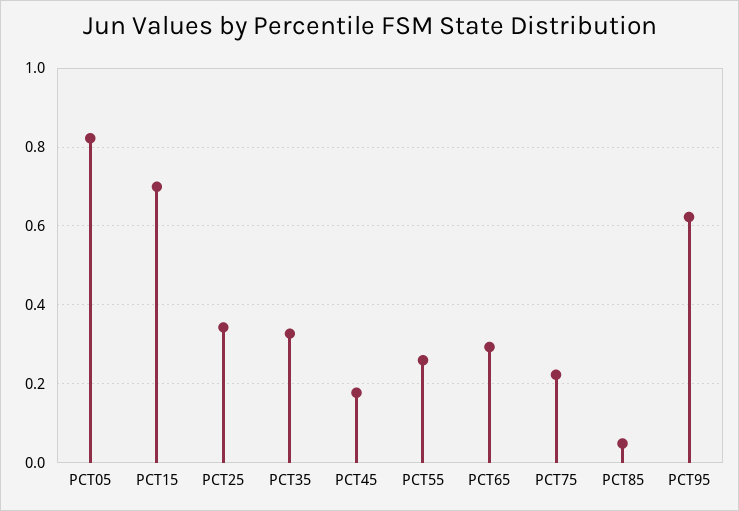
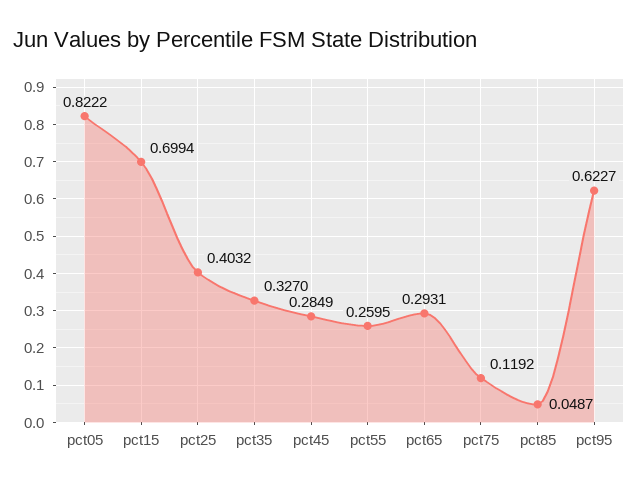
PCT25: 0.34 -> 0.4032
PCT45: 0.18 -> 0.2849
PCT75: 0.22 -> 0.1192

